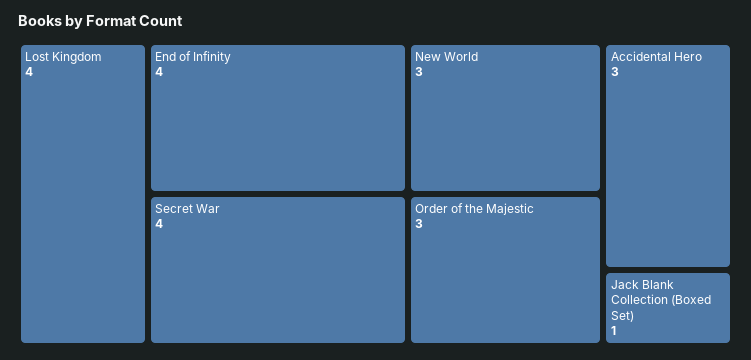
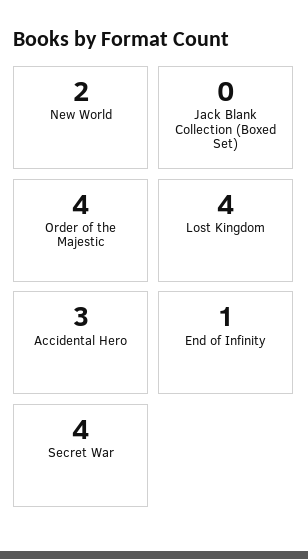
End of Infinity: 4 -> 1
New World: 3 -> 2
Order of the Majestic: 3 -> 4
Jack Blank Collection (Boxed Set): 1 -> 0

